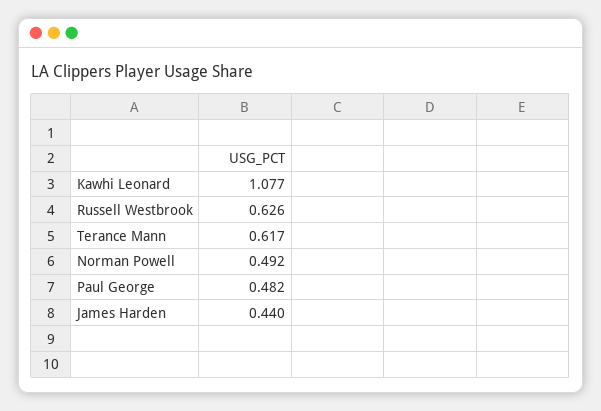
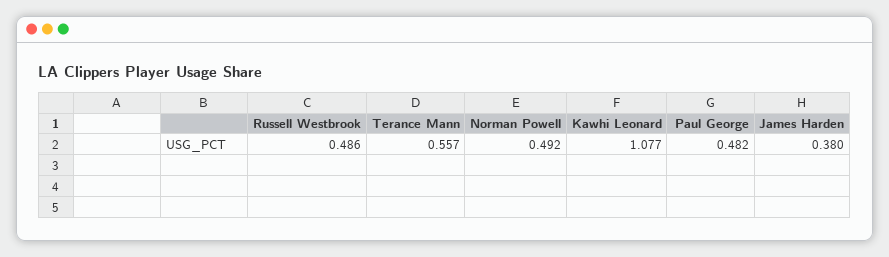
Russell Westbrook: 0.626 -> 0.486
Terance Mann: 0.617 -> 0.557
James Harden: 0.44 -> 0.38

